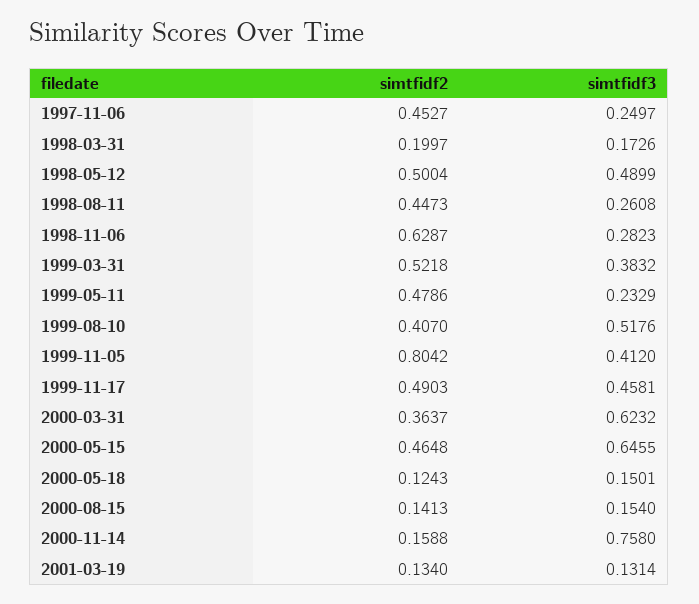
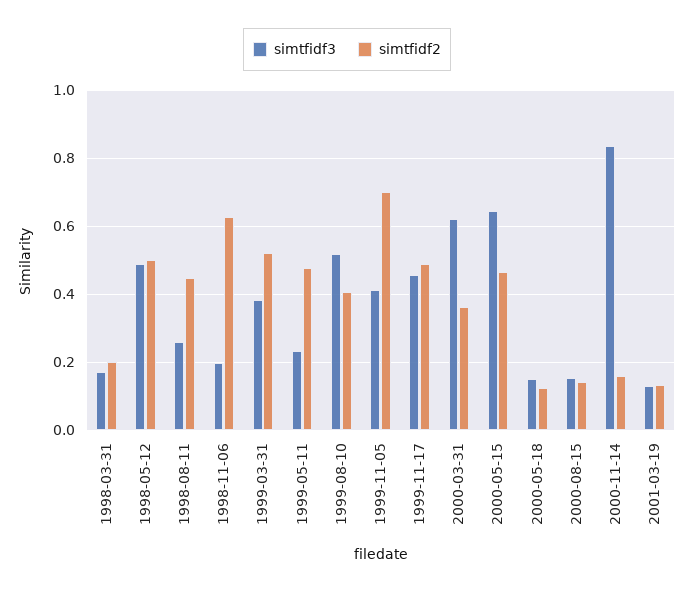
simtfidf2, 1997-11-06: 0.4527 -> none
simtfidf3, 1997-11-06: 0.2497 -> none
simtfidf3, 1998-11-06: 0.2823 -> 0.2
simtfidf2, 1999-11-05: 0.8042 -> 0.7
simtfidf3, 2000-11-14: 0.758 -> 0.84

